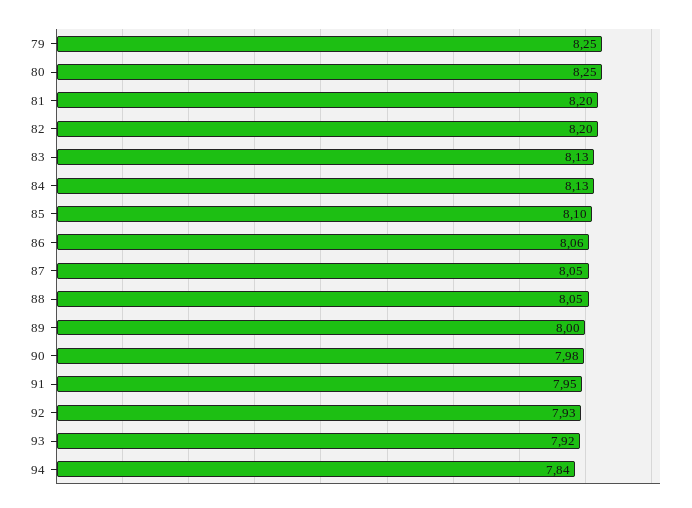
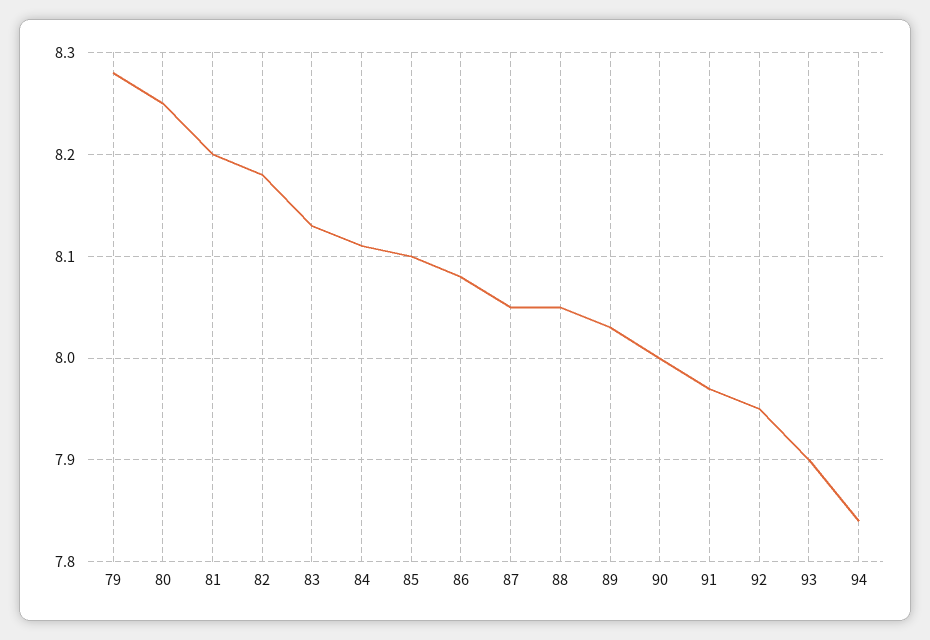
79: 8.25 -> 8.28
82: 8.2 -> 8.18
84: 8.13 -> 8.11
86: 8.06 -> 8.08
89: 8 -> 8.03
90: 7.98 -> 8
91: 7.95 -> 7.97
92: 7.93 -> 7.95
93: 7.92 -> 7.9

